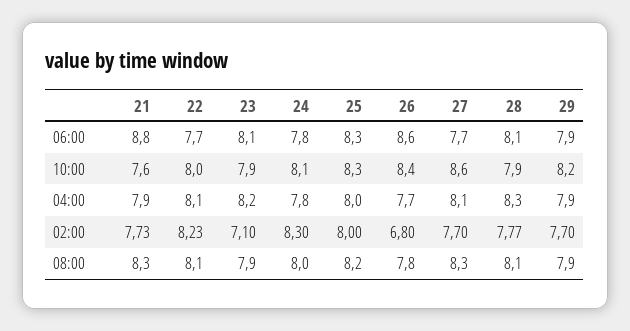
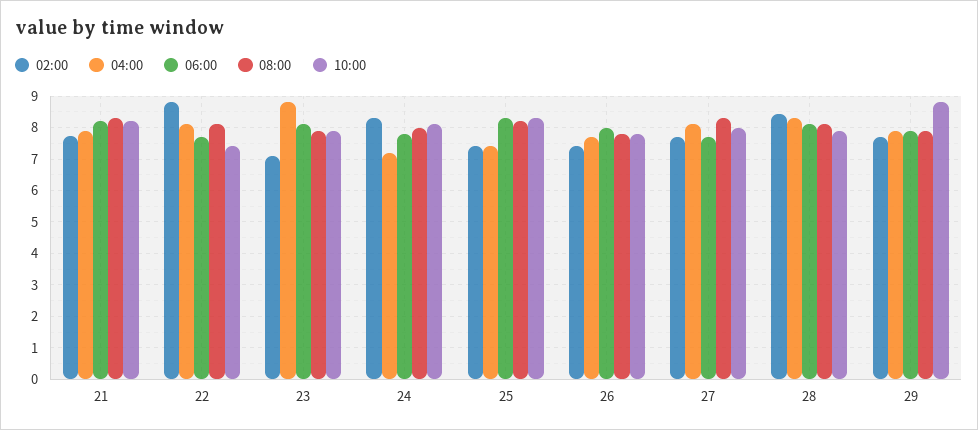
06:00, 21: 8.8 -> 8.2
06:00, 26: 8.6 -> 8
10:00, 21: 7.6 -> 8.2
10:00, 22: 8 -> 7.4
10:00, 26: 8.4 -> 7.8
10:00, 27: 8.6 -> 8
10:00, 29: 8.2 -> 8.8
04:00, 23: 8.2 -> 8.8
04:00, 24: 7.8 -> 7.2
04:00, 25: 8 -> 7.4
02:00, 22: 8.23 -> 8.8
02:00, 25: 8 -> 7.4
02:00, 26: 6.8 -> 7.4
02:00, 28: 7.77 -> 8.4

